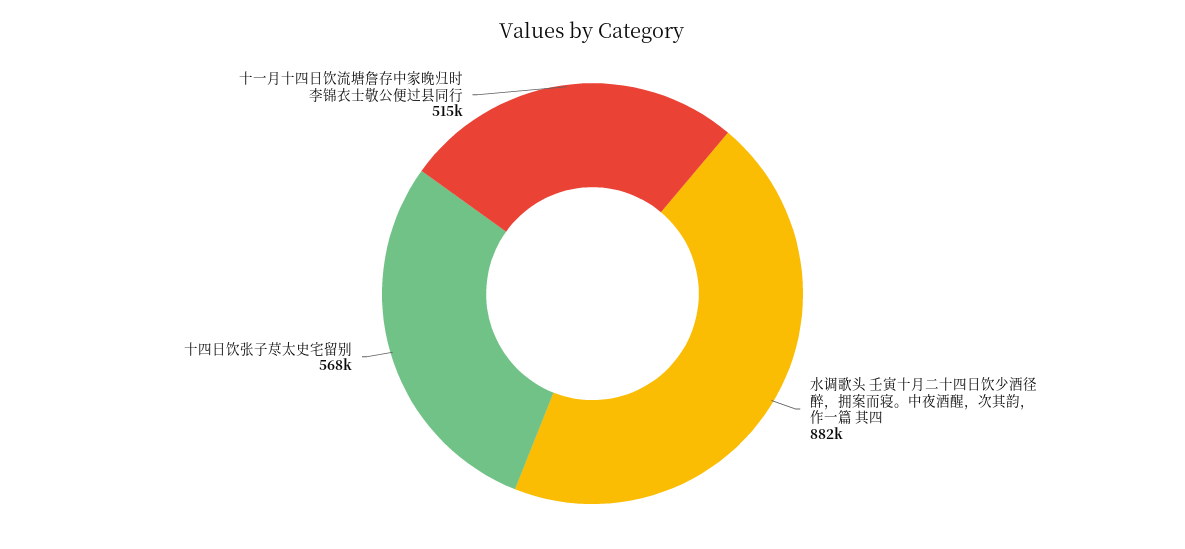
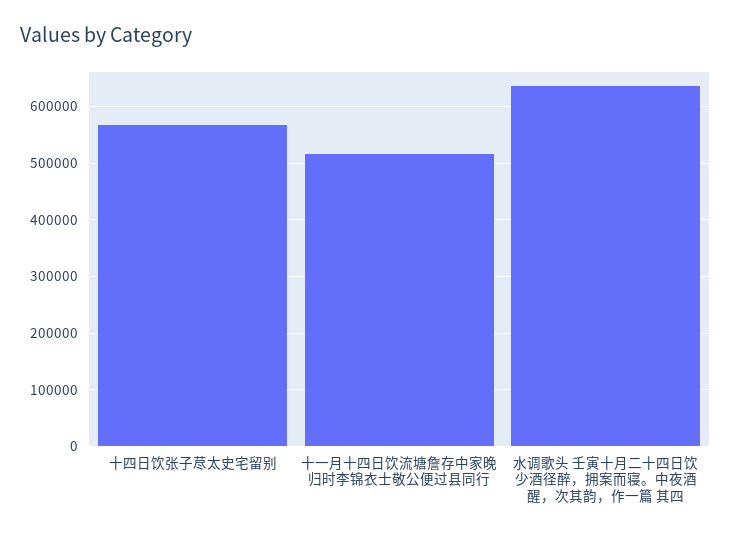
水调歌头 壬寅十月二十四日饮少酒径醉，拥案而寝。中夜酒醒，次其韵，作一篇 其四: 882000 -> 640000

